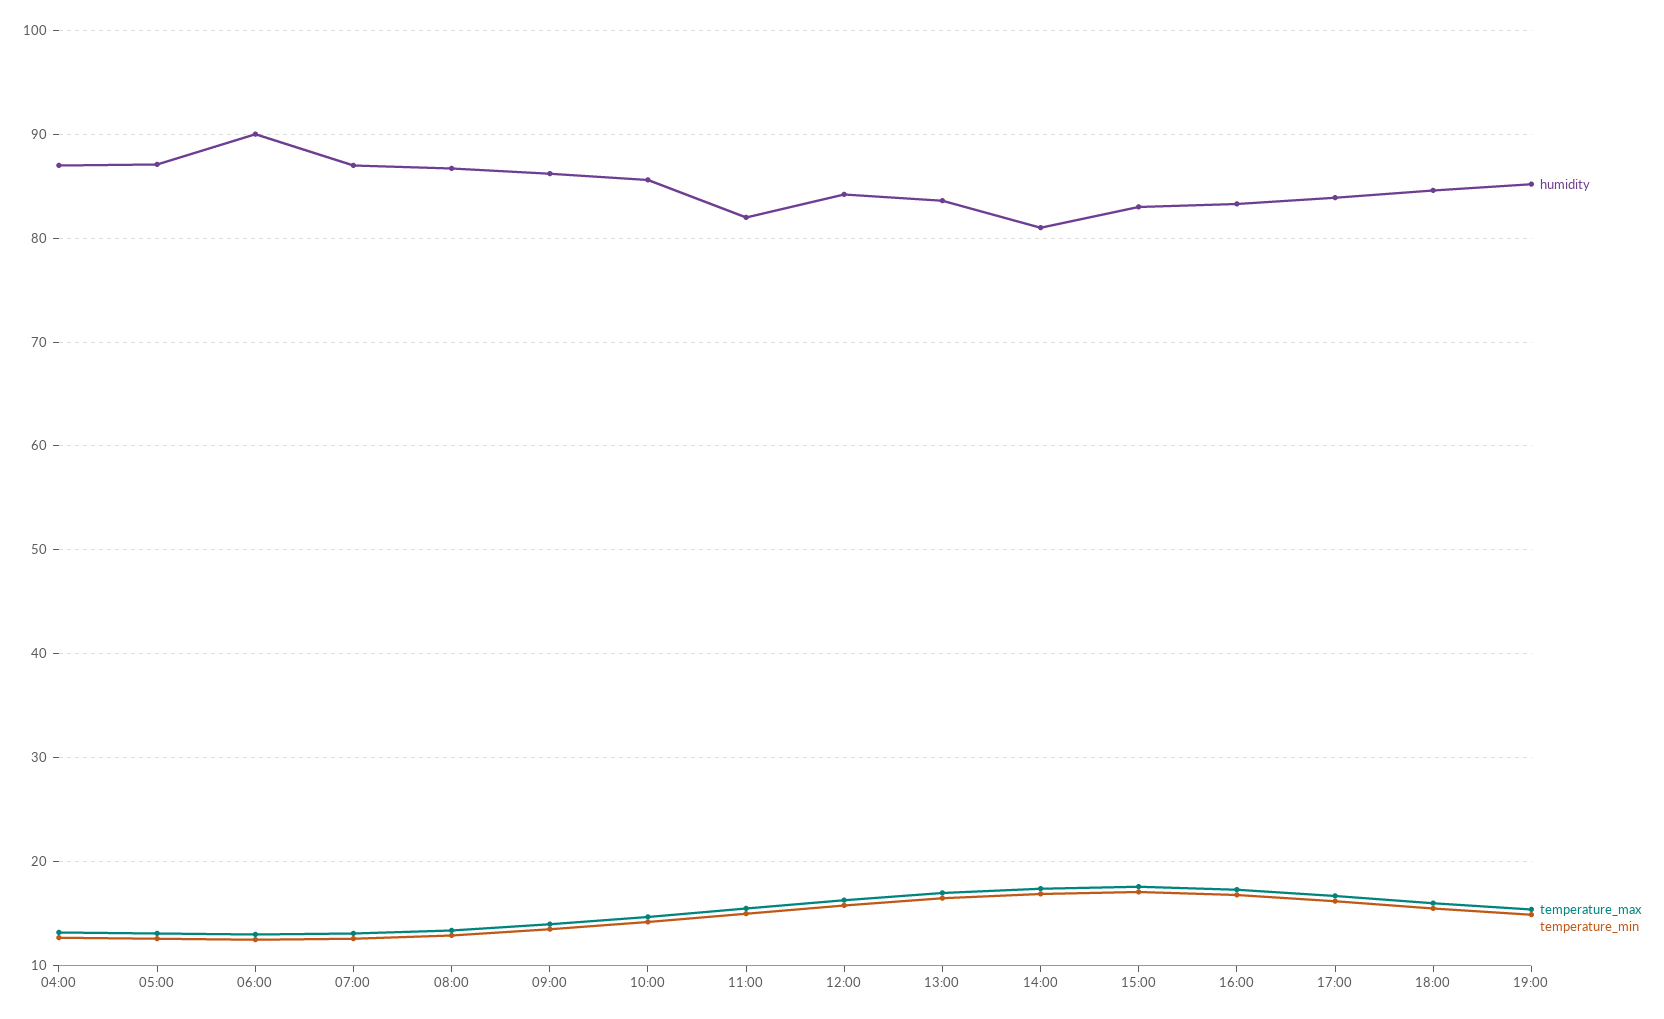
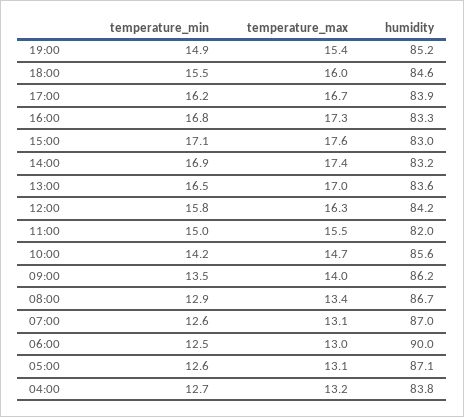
humidity, 04:00: 87 -> 83.8
humidity, 14:00: 81 -> 83.2

